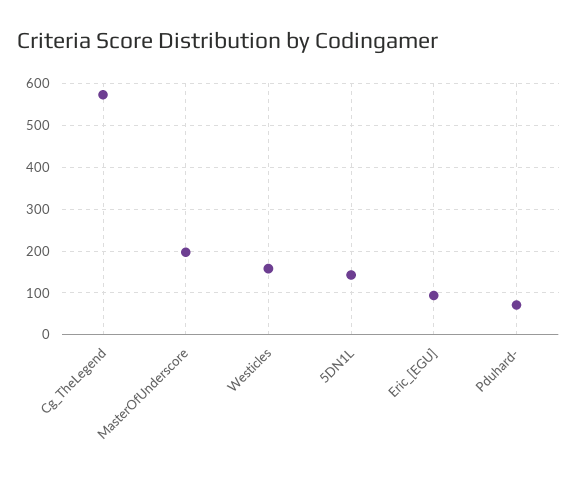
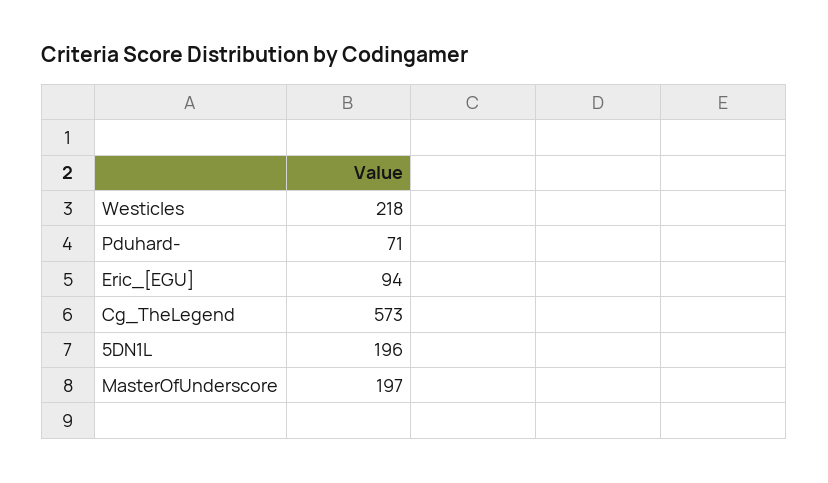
Westicles: 160 -> 218
5DN1L: 140 -> 196

